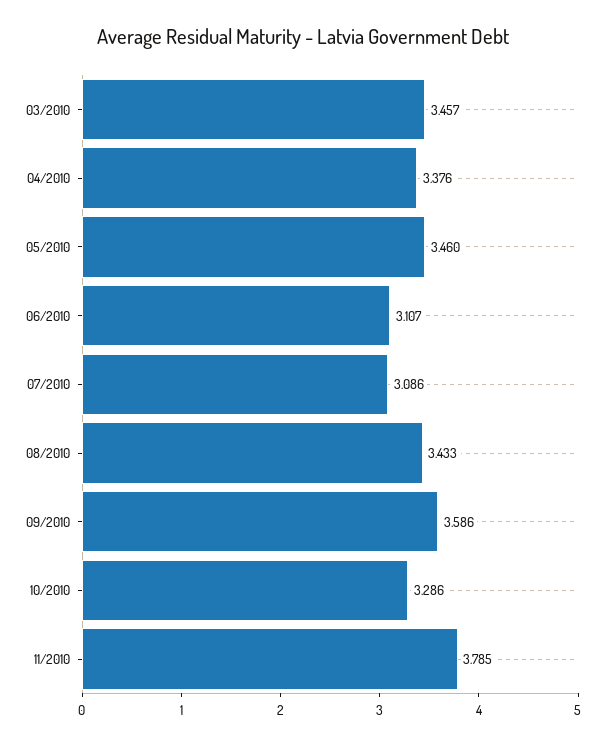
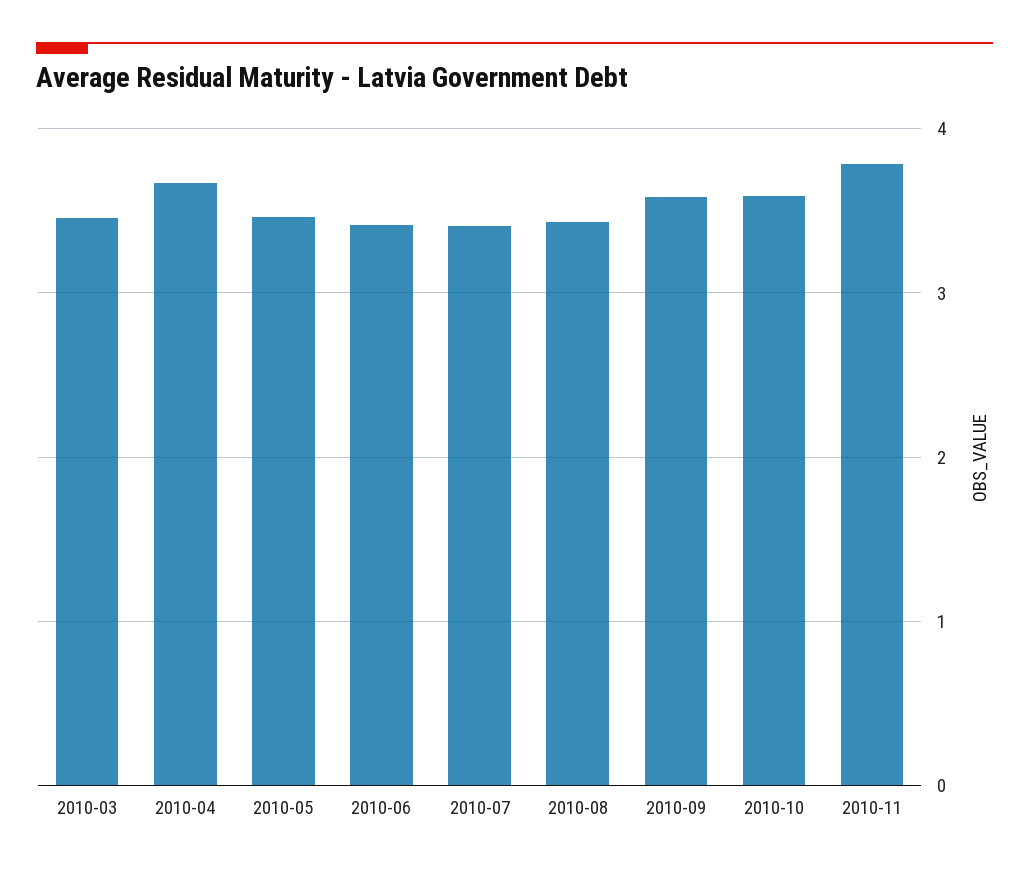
04/2010: 3.376 -> 3.7
06/2010: 3.107 -> 3.4
07/2010: 3.086 -> 3.4
10/2010: 3.286 -> 3.6

